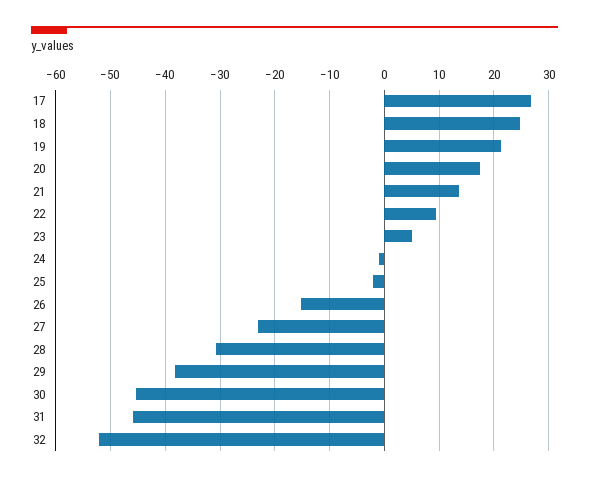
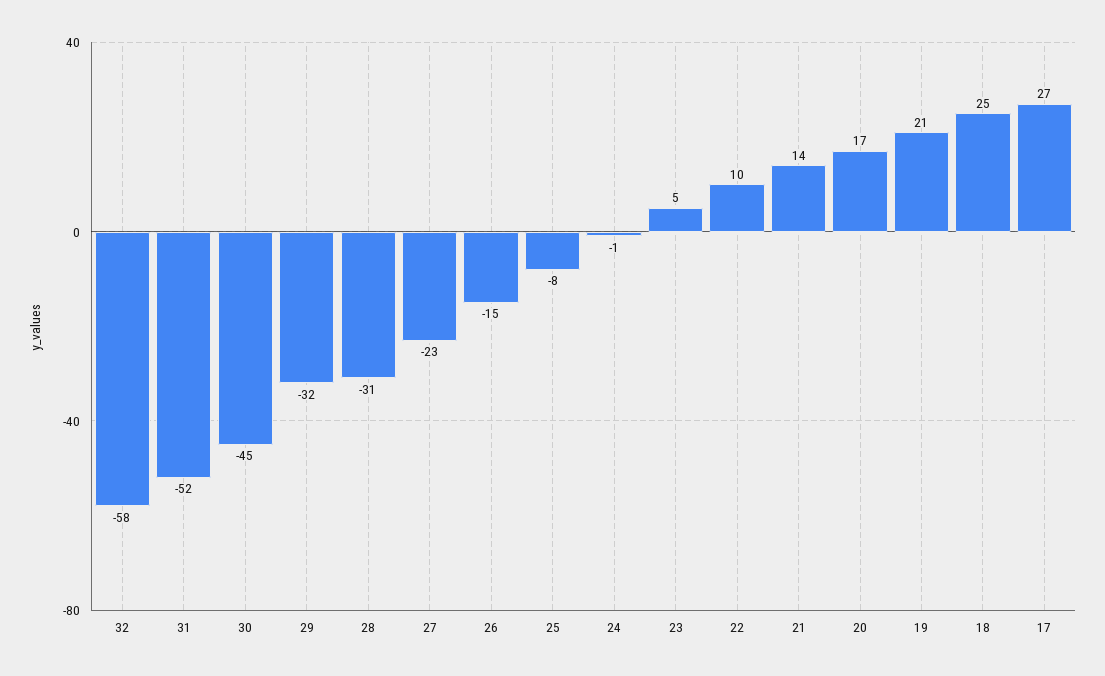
25: -2 -> -8
29: -38 -> -32
31: -46 -> -52
32: -52 -> -58

